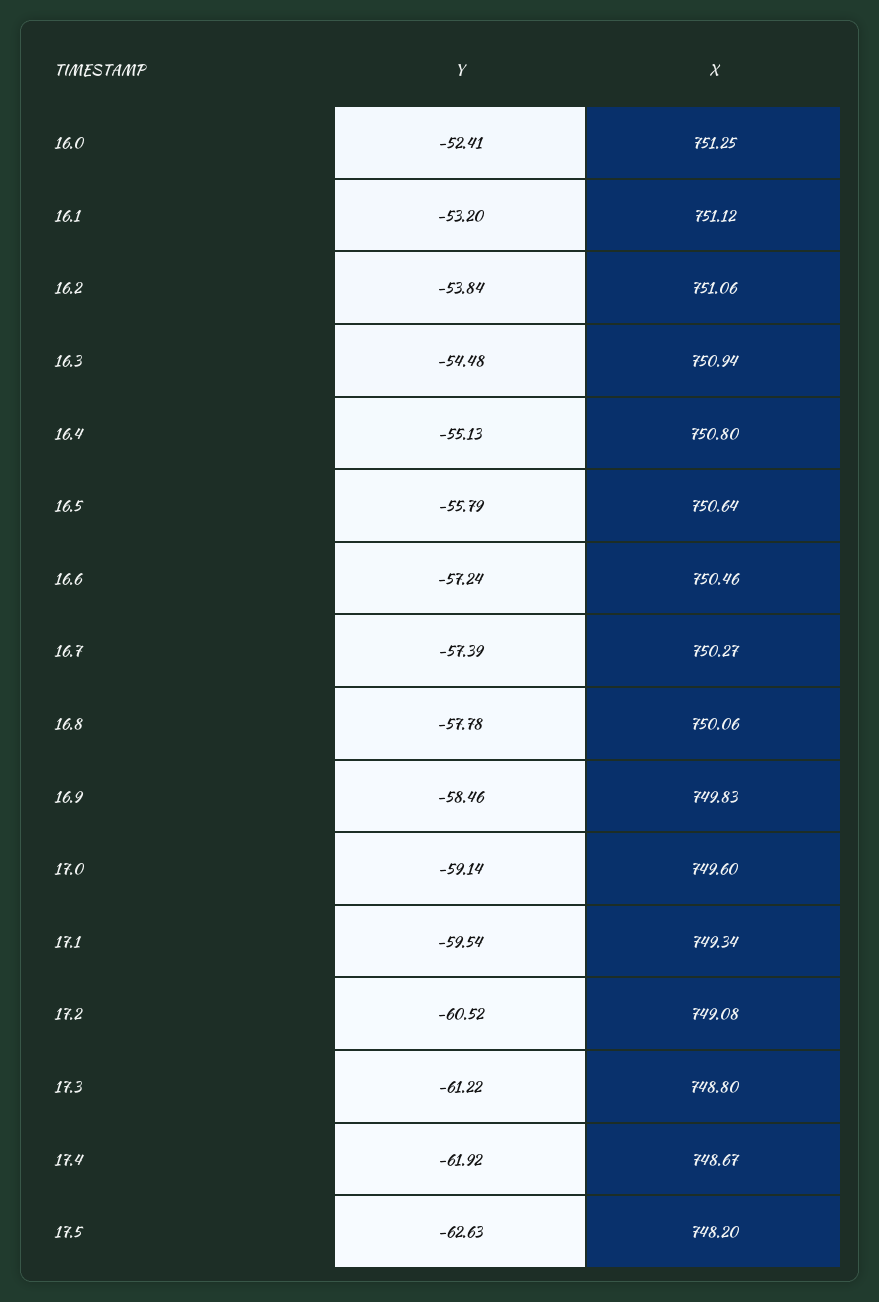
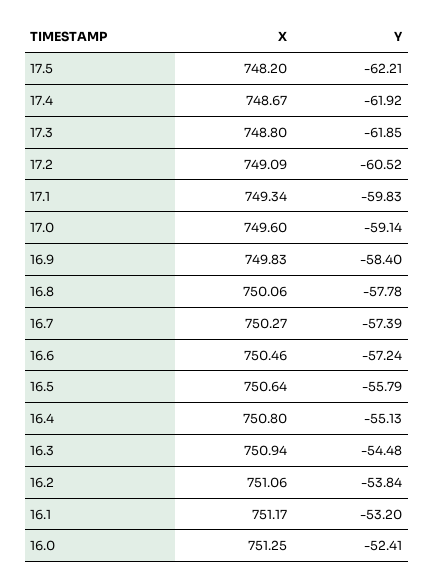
X, 16.1: 751.12 -> 751.17
Y, 16.9: -58.46 -> -58.4
Y, 17.1: -59.54 -> -59.83
X, 17.2: 749.08 -> 749.09
Y, 17.3: -61.22 -> -61.85
Y, 17.5: -62.63 -> -62.21

